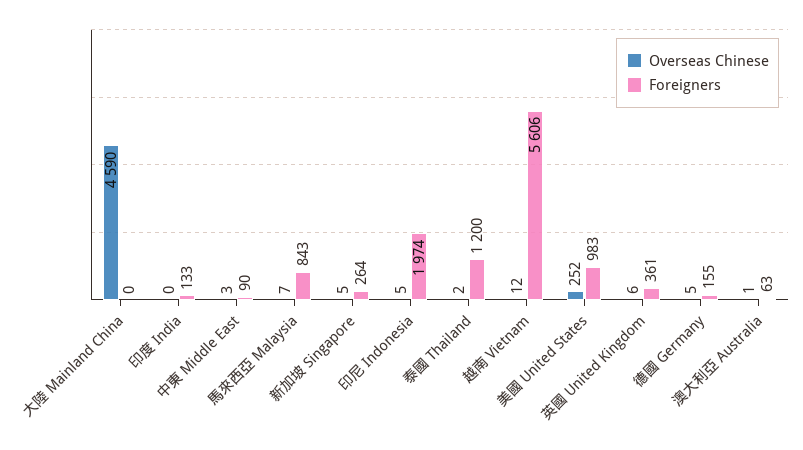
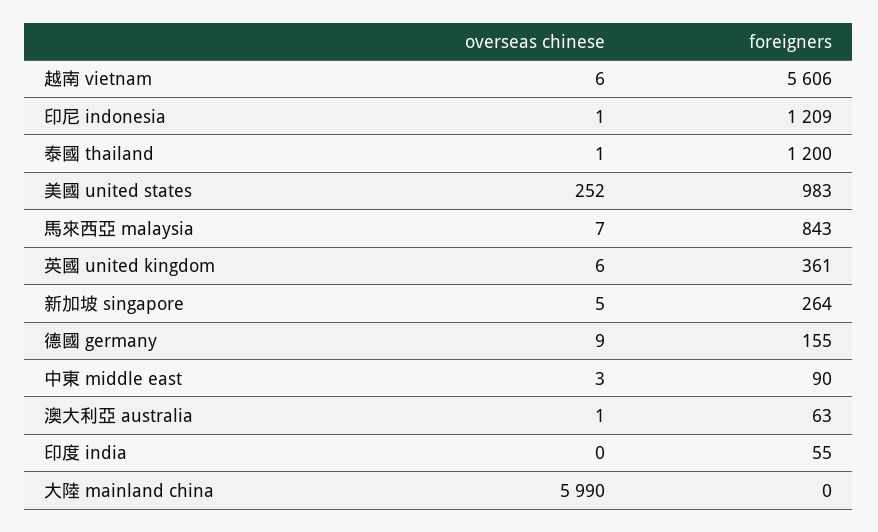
Overseas Chinese, 大陸 Mainland China: 4590 -> 5990
Foreigners, 印度 India: 133 -> 55
Overseas Chinese, 印尼 Indonesia: 5 -> 1
Foreigners, 印尼 Indonesia: 1974 -> 1209
Overseas Chinese, 泰國 Thailand: 2 -> 1
Overseas Chinese, 越南 Vietnam: 12 -> 6
Overseas Chinese, 德國 Germany: 5 -> 9

